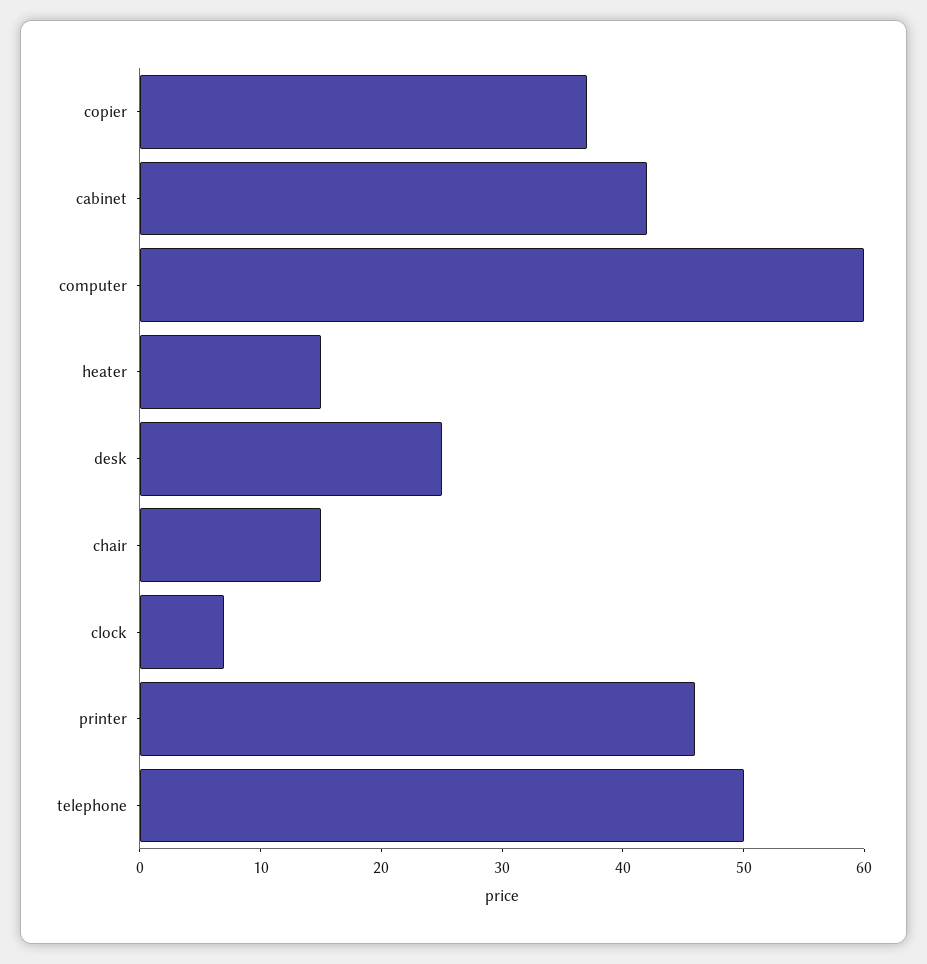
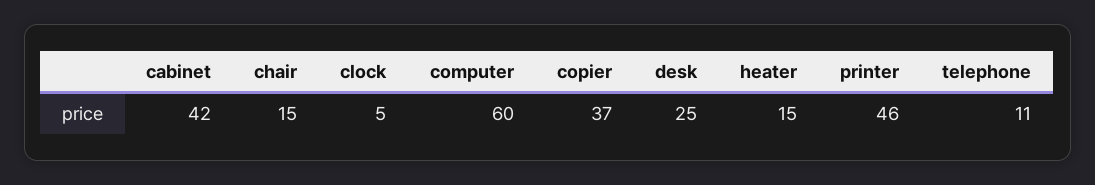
clock: 7 -> 5
telephone: 50 -> 11

